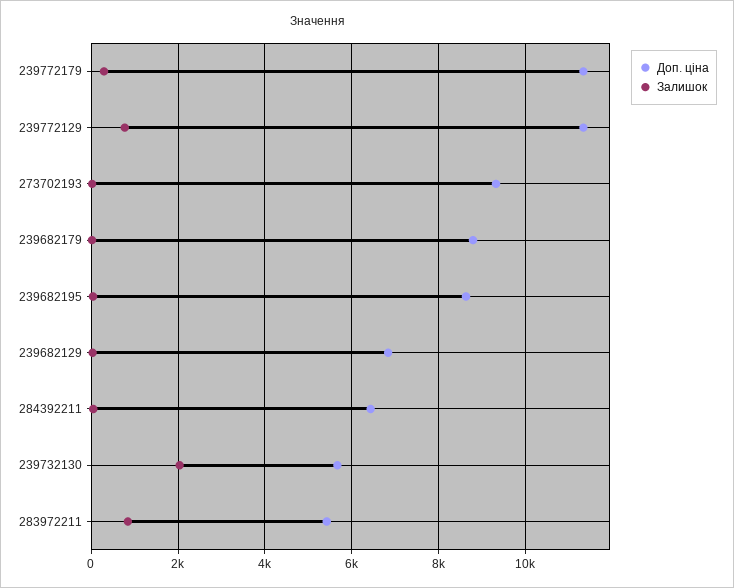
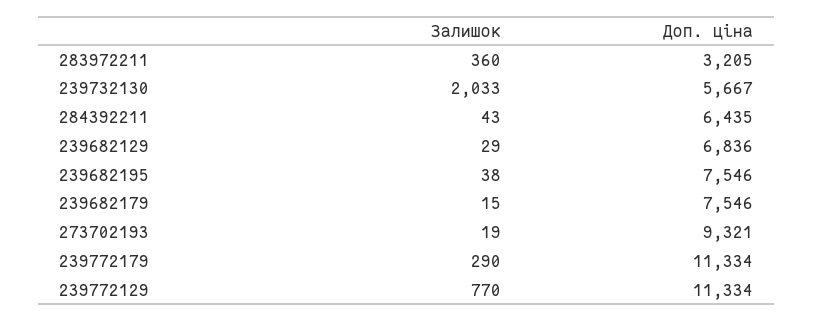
Доп. ціна, 239682179: 8800 -> 7546
Доп. ціна, 239682195: 8600 -> 7546
Доп. ціна, 283972211: 5400 -> 3205
Залишок, 283972211: 800 -> 360

